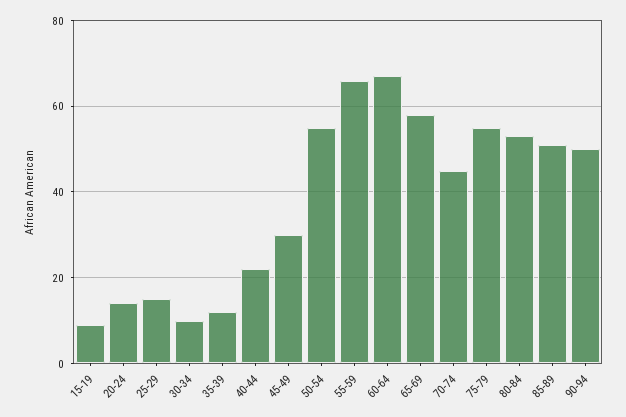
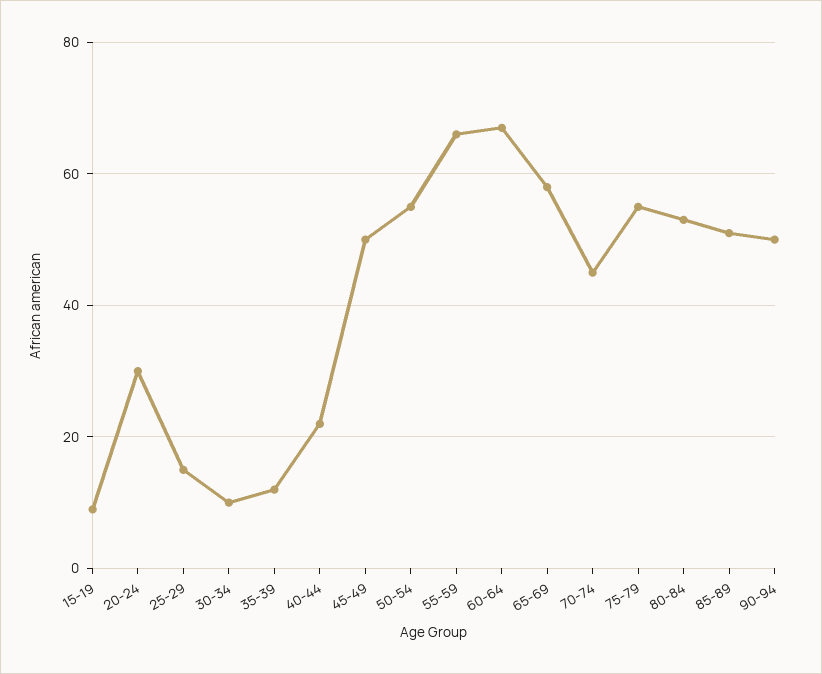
20-24: 15 -> 30
45-49: 30 -> 50

